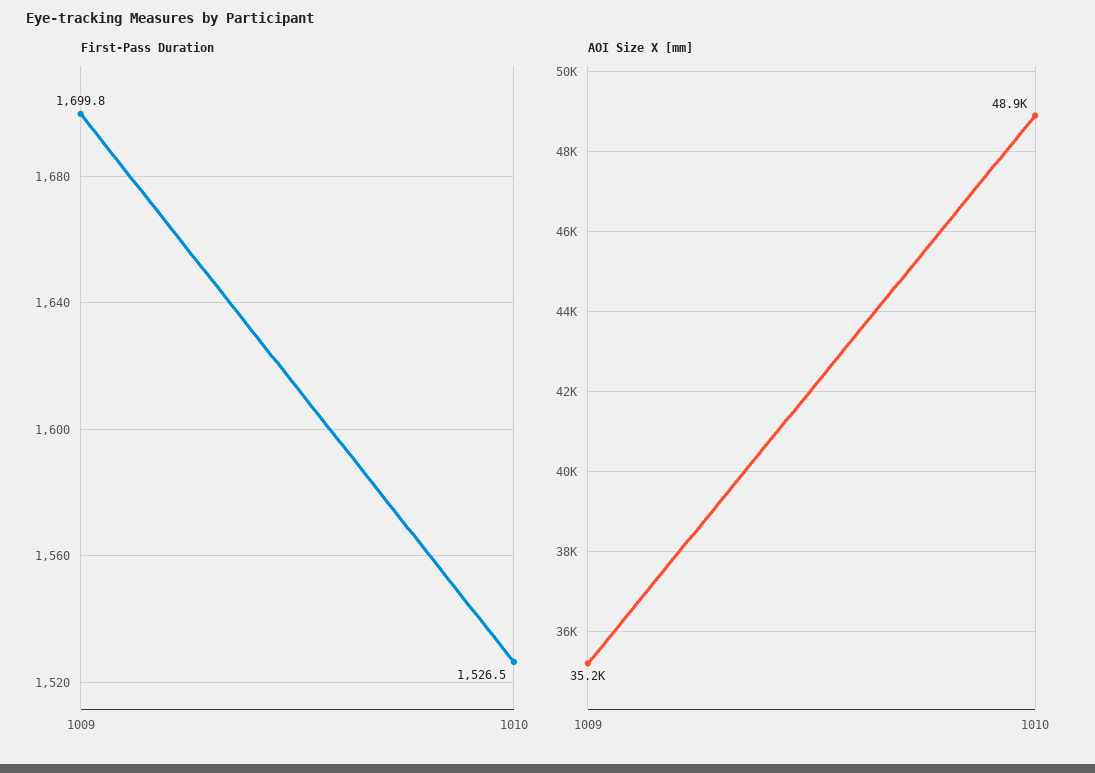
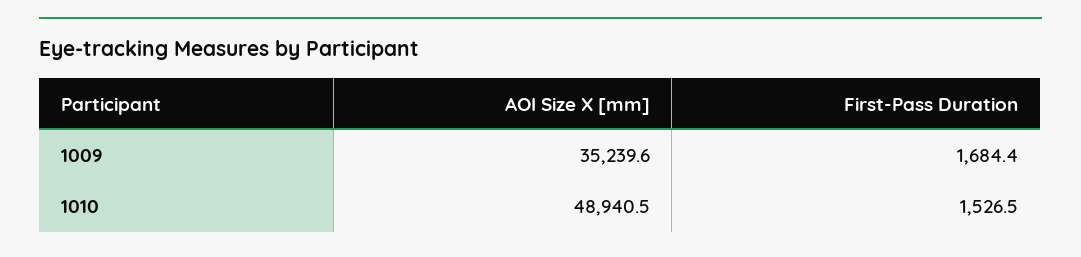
First-Pass Duration, 1009: 1699.8 -> 1684.4

